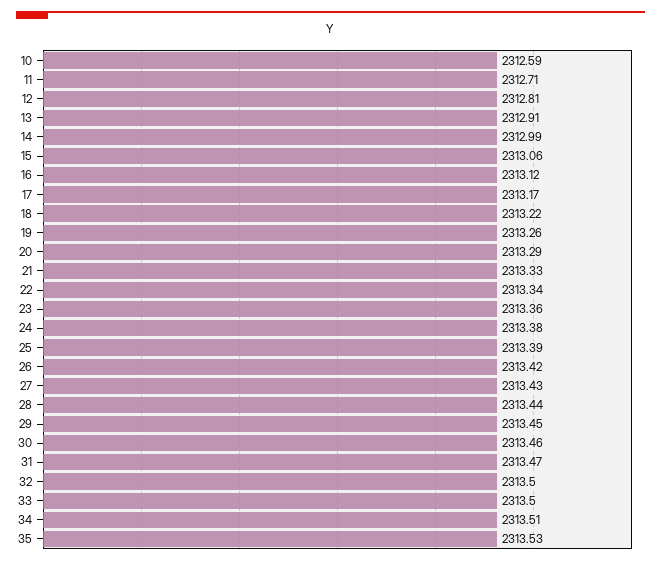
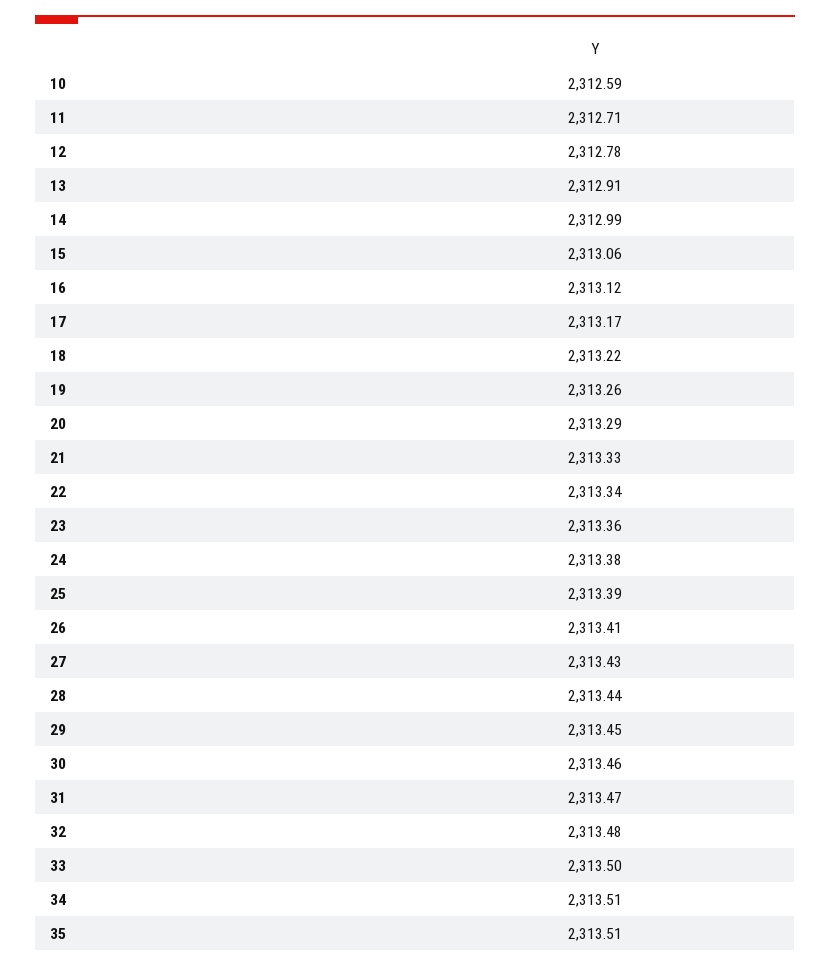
12: 2312.81 -> 2312.78
26: 2313.42 -> 2313.41
32: 2313.5 -> 2313.48
35: 2313.53 -> 2313.51

